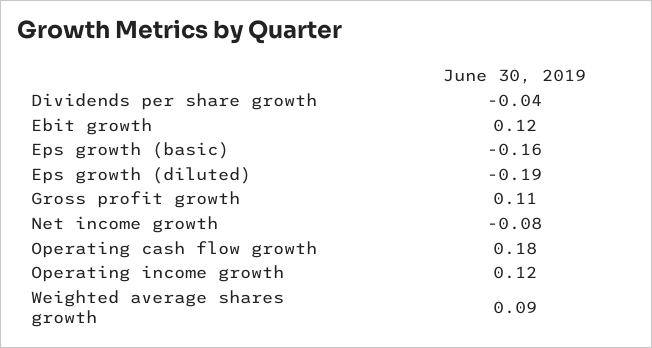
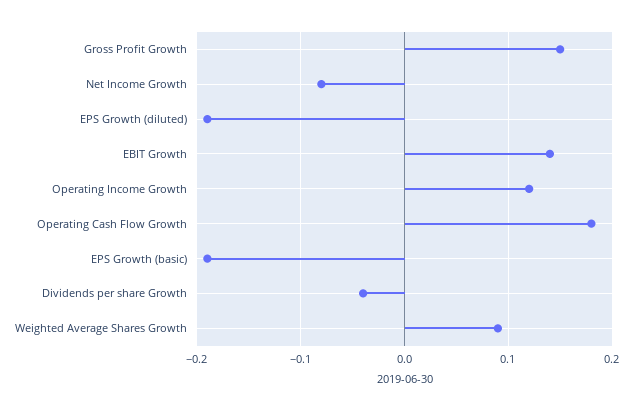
Ebit growth: 0.12 -> 0.14
Eps growth (basic): -0.16 -> -0.19
Gross profit growth: 0.11 -> 0.15

